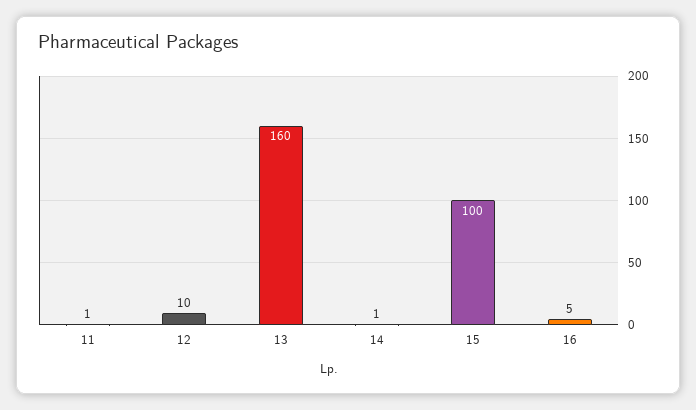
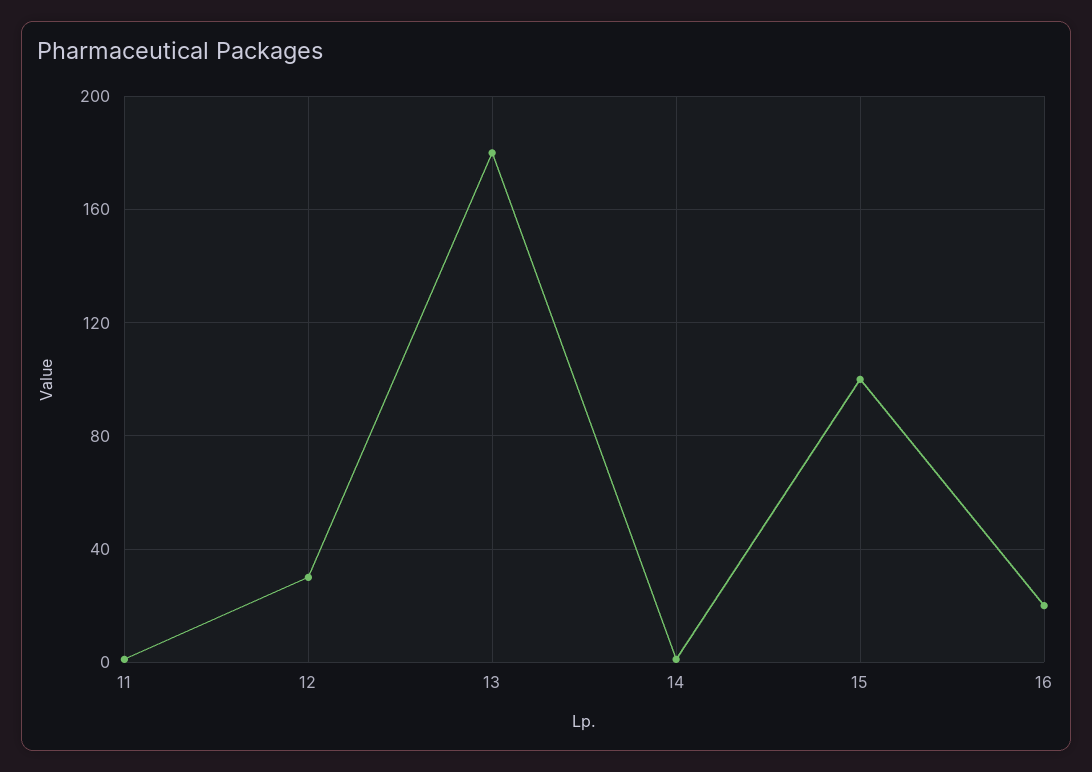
12: 10 -> 30
13: 160 -> 180
16: 5 -> 20

